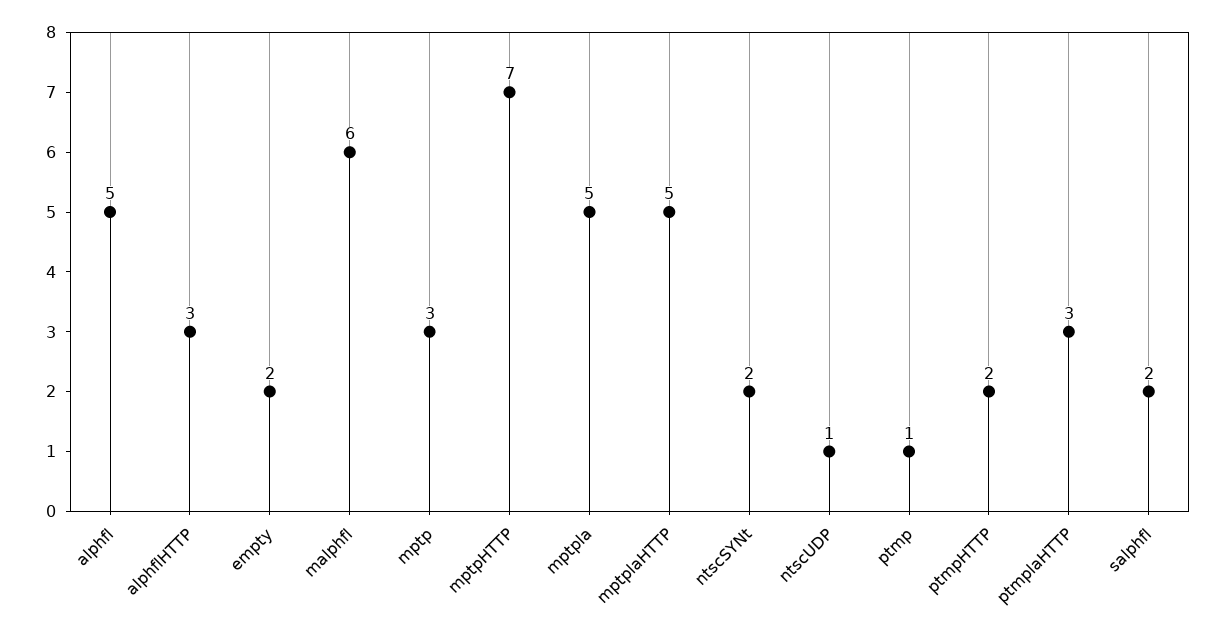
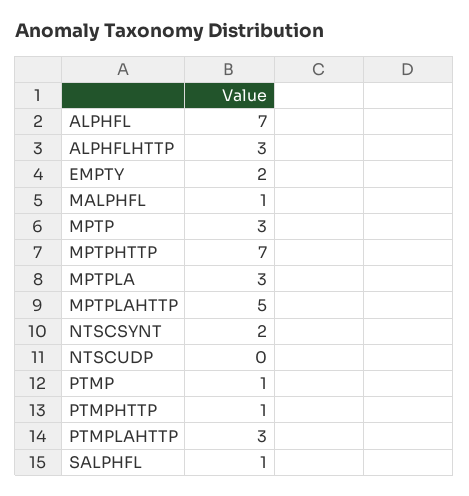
alphfl: 5 -> 7
malphfl: 6 -> 1
mptpla: 5 -> 3
ntscUDP: 1 -> 0
ptmpHTTP: 2 -> 1
salphfl: 2 -> 1

